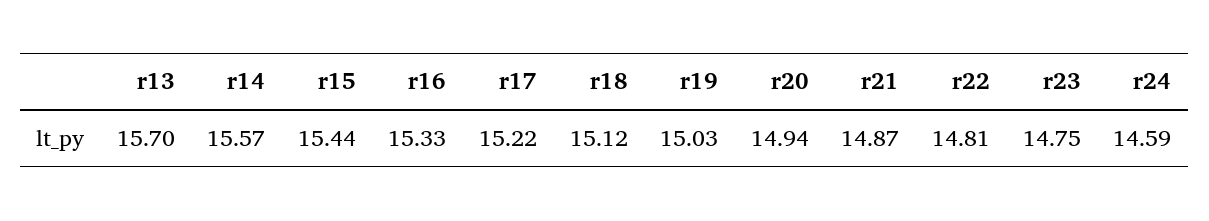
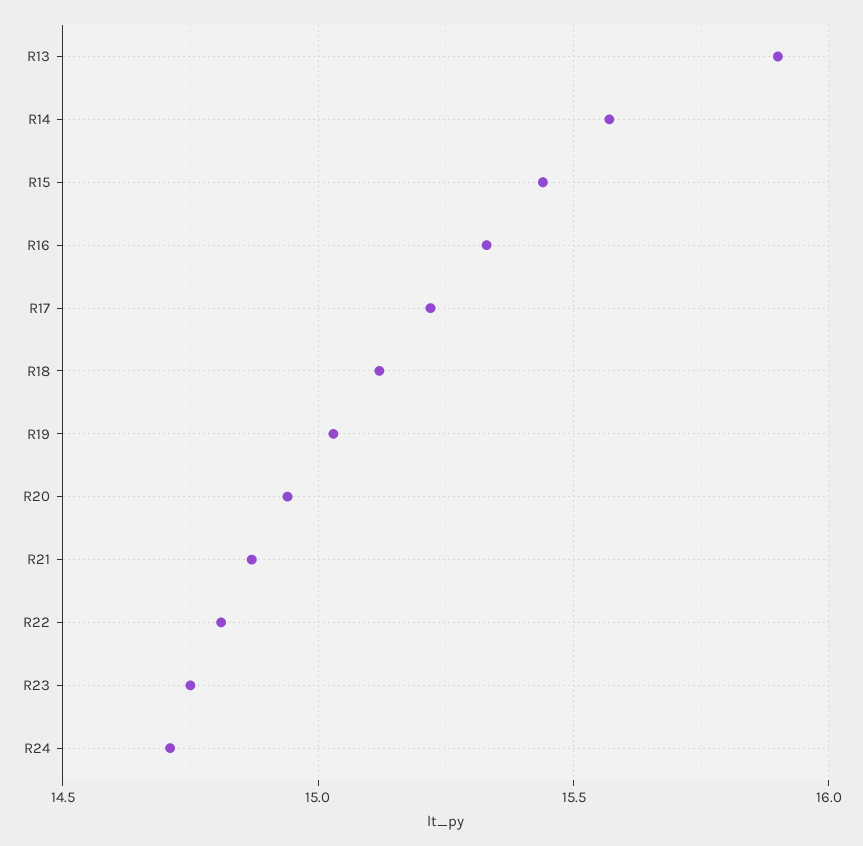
r13: 15.7 -> 15.9
r24: 14.59 -> 14.7

